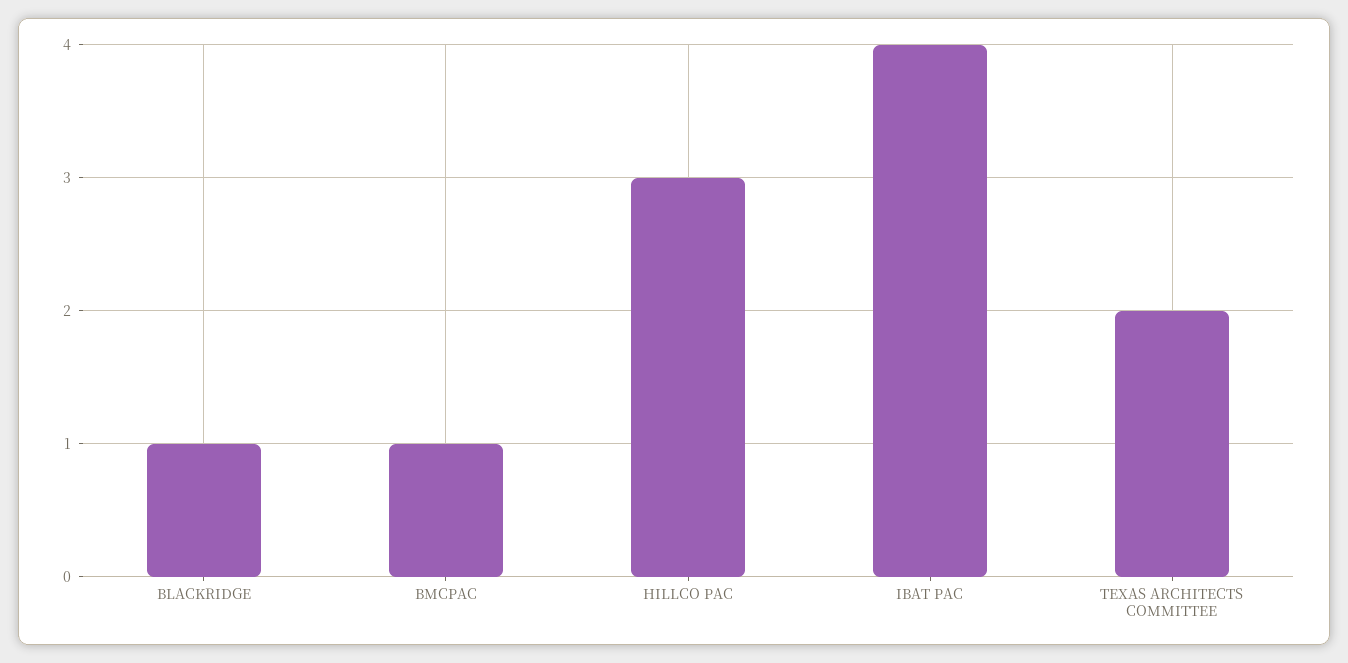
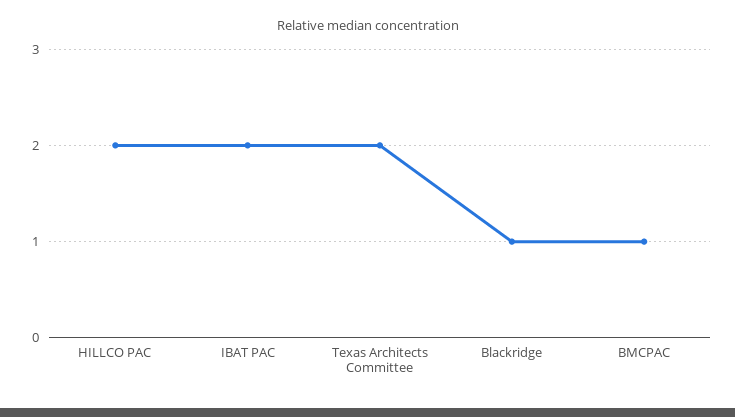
HILLCO PAC: 3 -> 2
IBAT PAC: 4 -> 2

